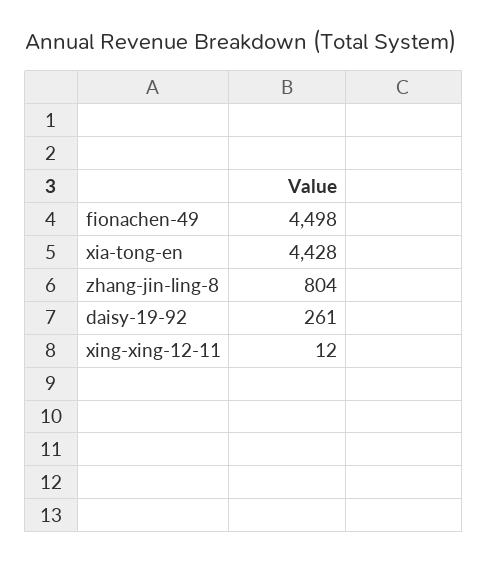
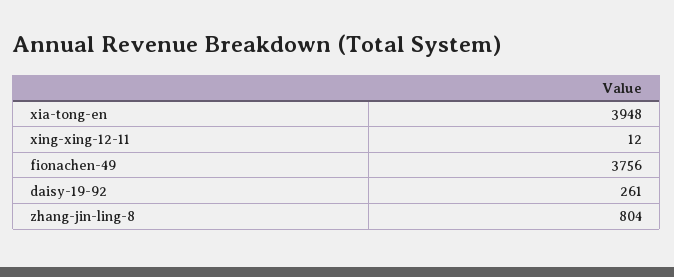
fionachen-49: 4498 -> 3756
xia-tong-en: 4428 -> 3948

